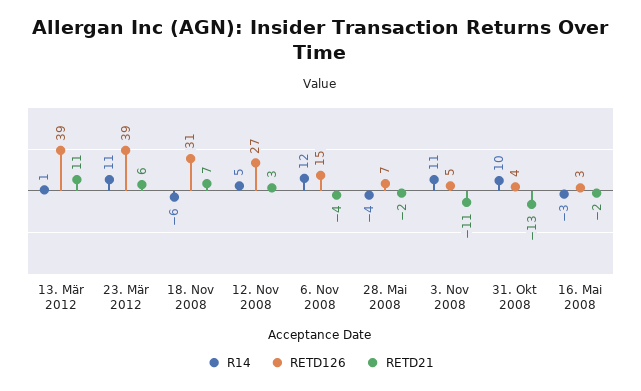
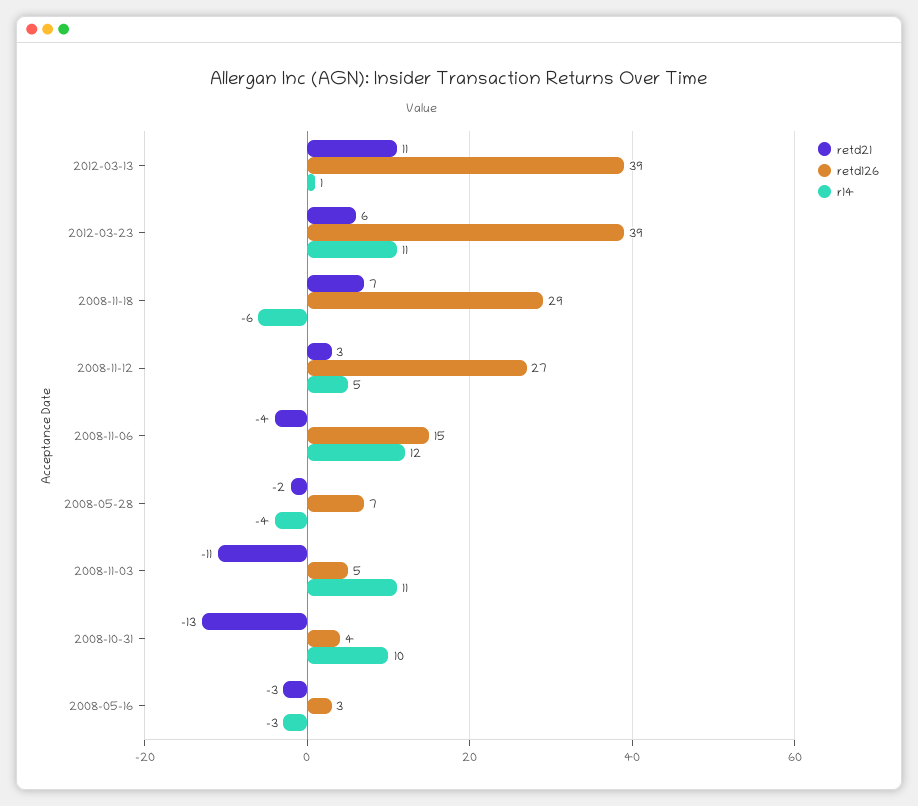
RETD126, 18. Nov 2008: 31 -> 29
RETD21, 16. Mai 2008: -2 -> -3

